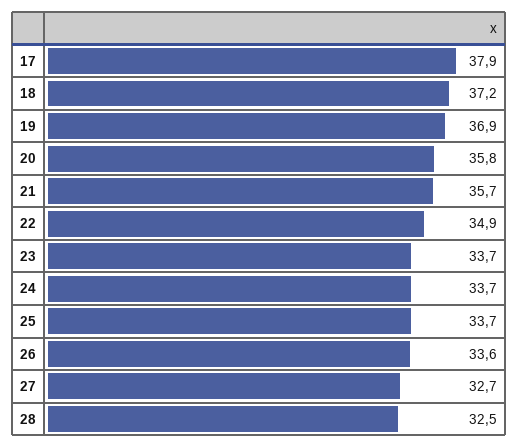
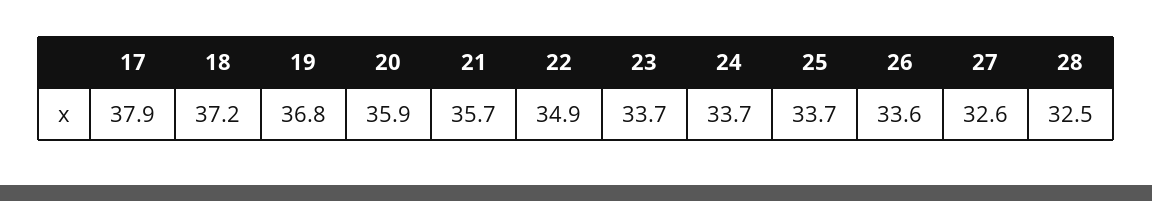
19: 36.9 -> 36.8
20: 35.8 -> 35.9
27: 32.7 -> 32.6

